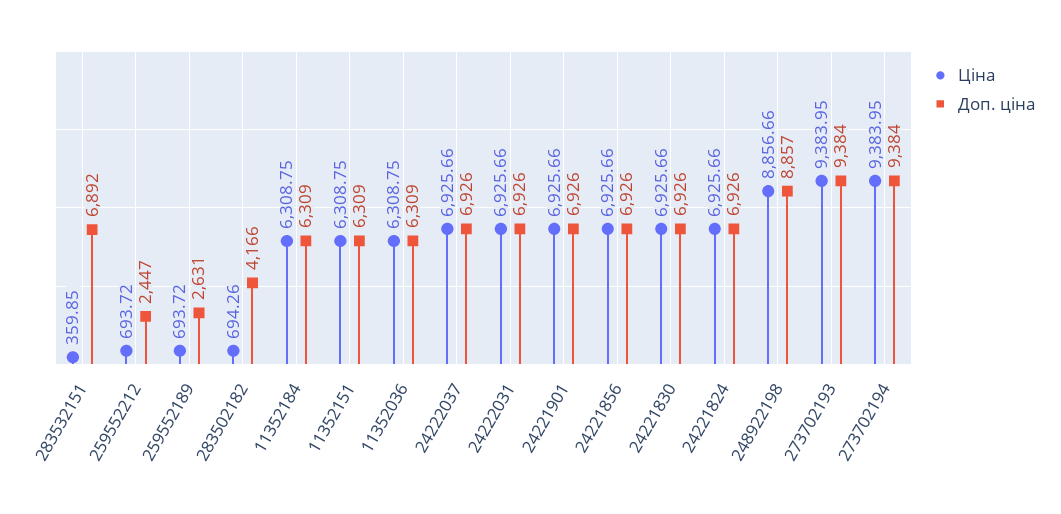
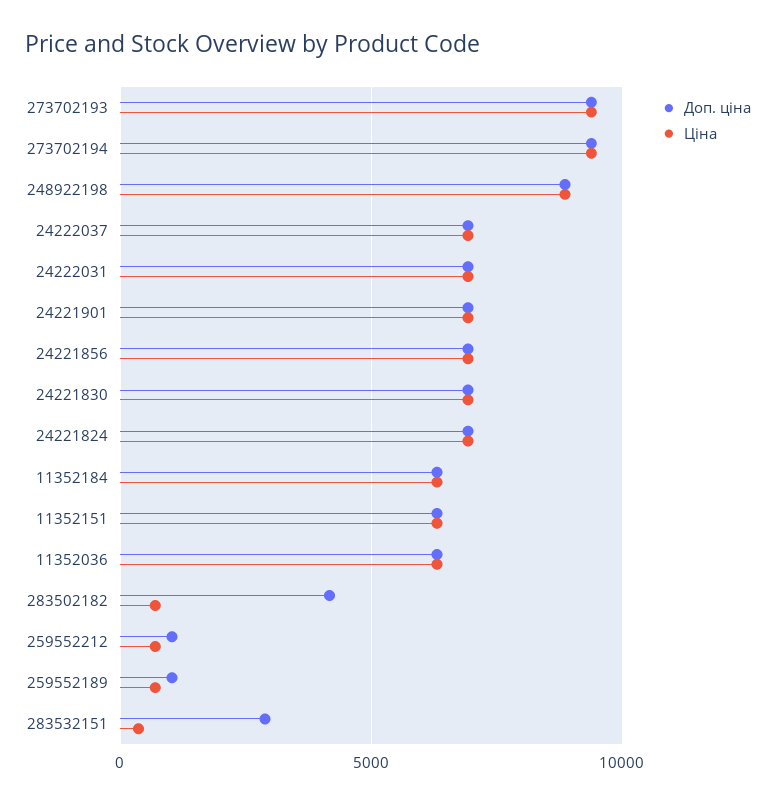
Доп. ціна, 283532151: 6892 -> 3000
Доп. ціна, 259552212: 2447 -> 1000
Доп. ціна, 259552189: 2631 -> 1000

